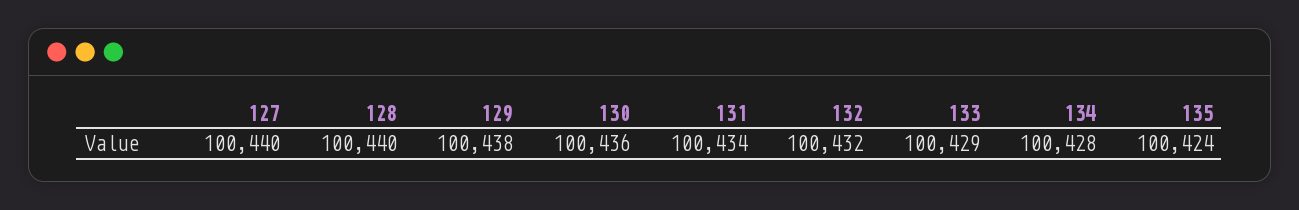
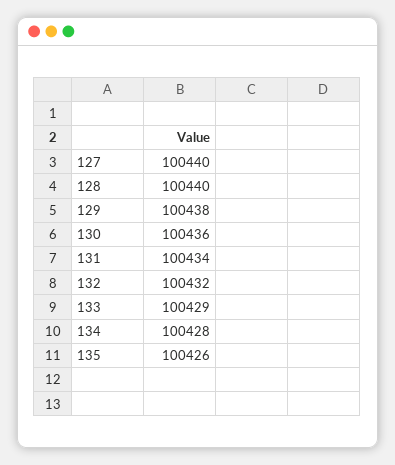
135: 100424 -> 100426

